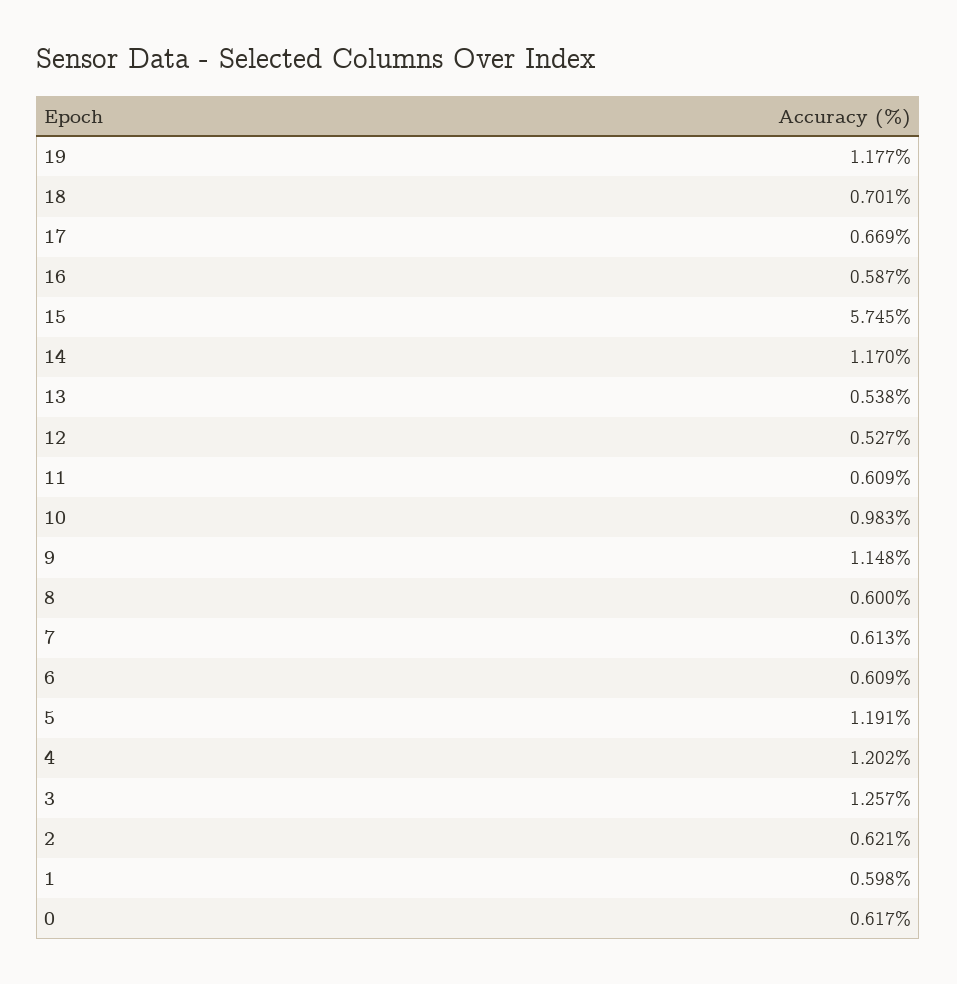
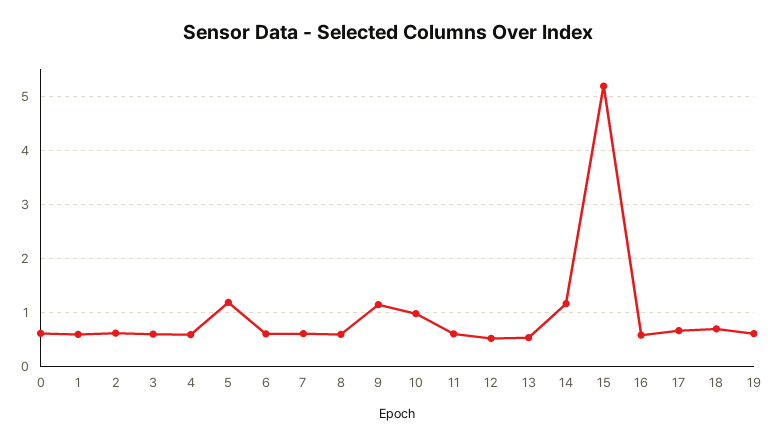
19: 1.177 -> 0.6
15: 5.745 -> 5.2
4: 1.202 -> 0.6
3: 1.257 -> 0.6

